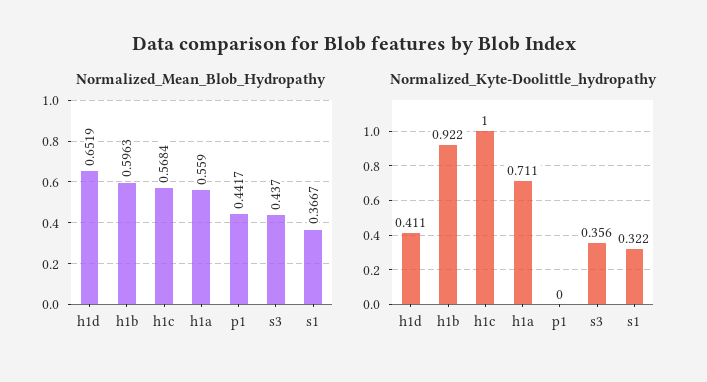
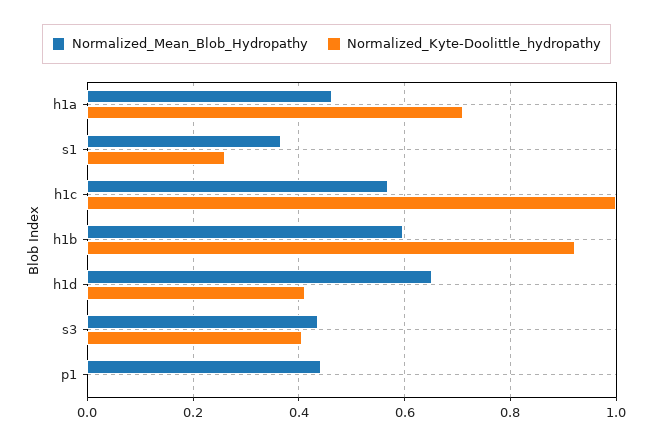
Normalized_Mean_Blob_Hydropathy, h1a: 0.559 -> 0.46
Normalized_Kyte-Doolittle_hydropathy, s3: 0.356 -> 0.4
Normalized_Kyte-Doolittle_hydropathy, s1: 0.322 -> 0.26

